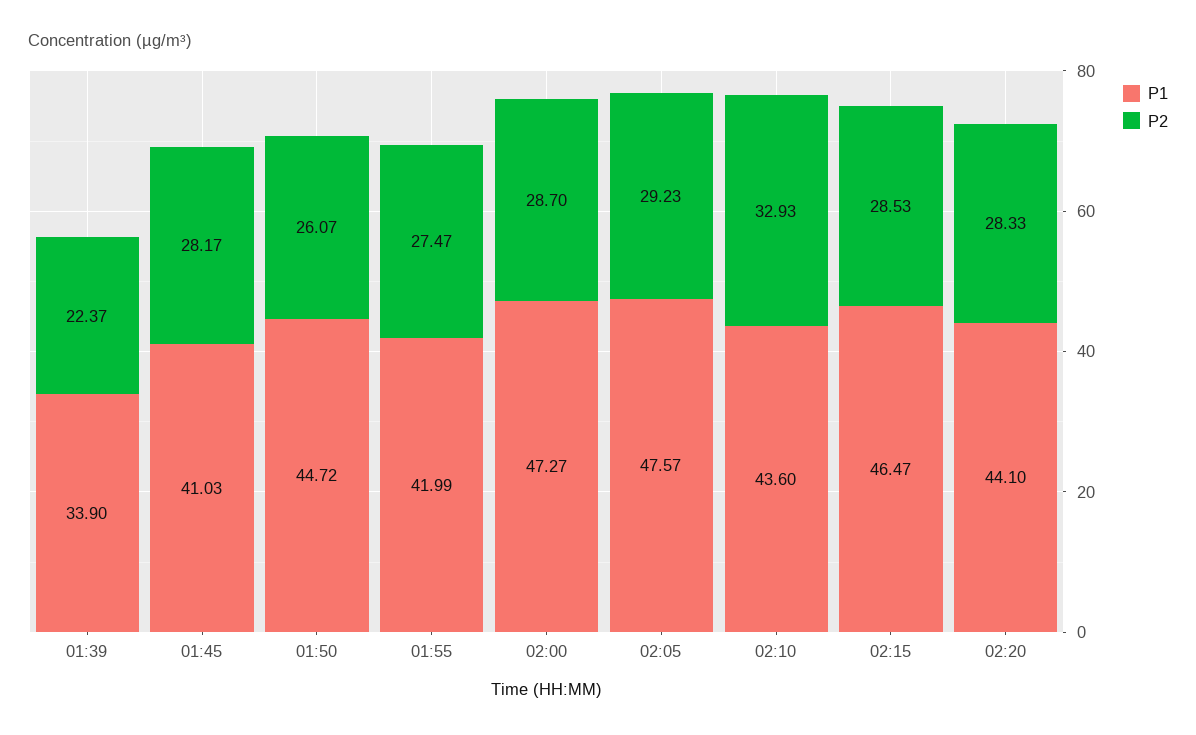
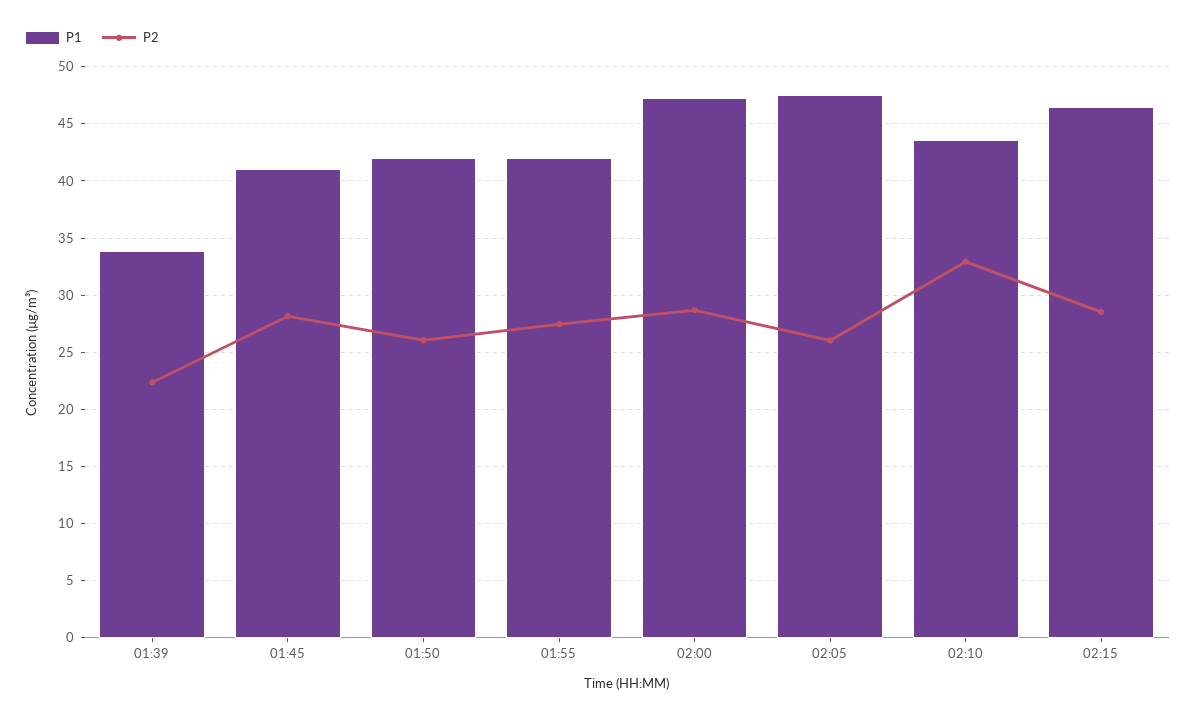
P1, 01:50: 44.72 -> 42
P2, 02:05: 29.23 -> 26
P1, 02:20: 44.1 -> none
P2, 02:20: 28.33 -> none

